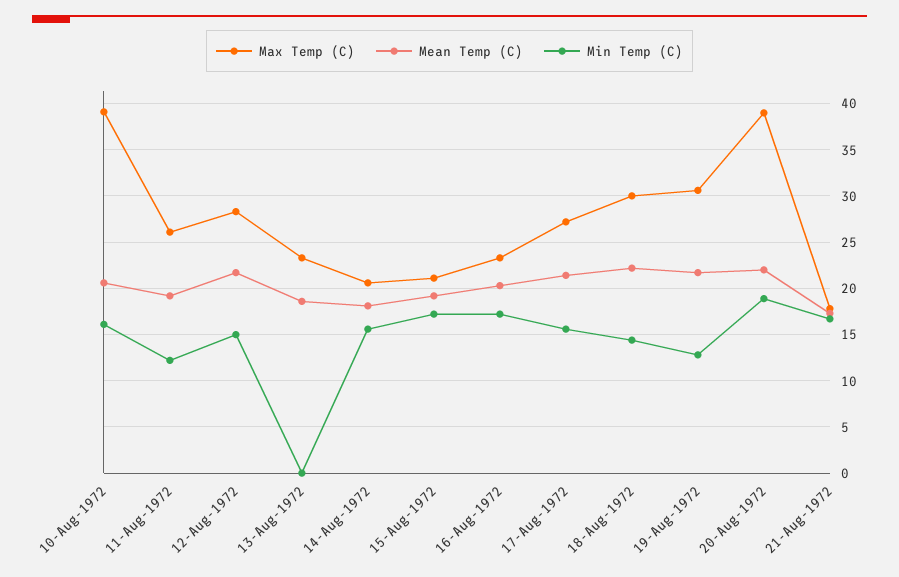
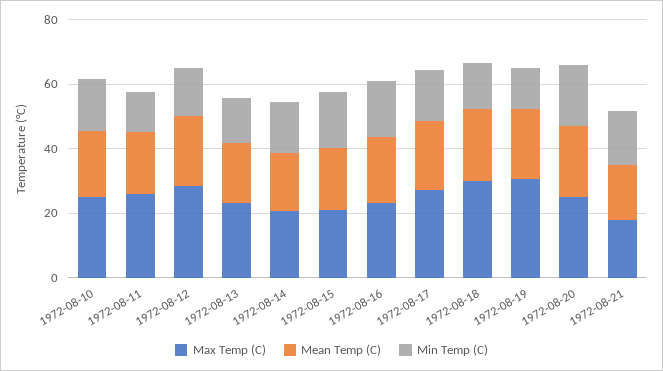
Max Temp (C), 10-Aug-1972: 39 -> 25
Min Temp (C), 13-Aug-1972: 0 -> 15
Max Temp (C), 20-Aug-1972: 39 -> 25

